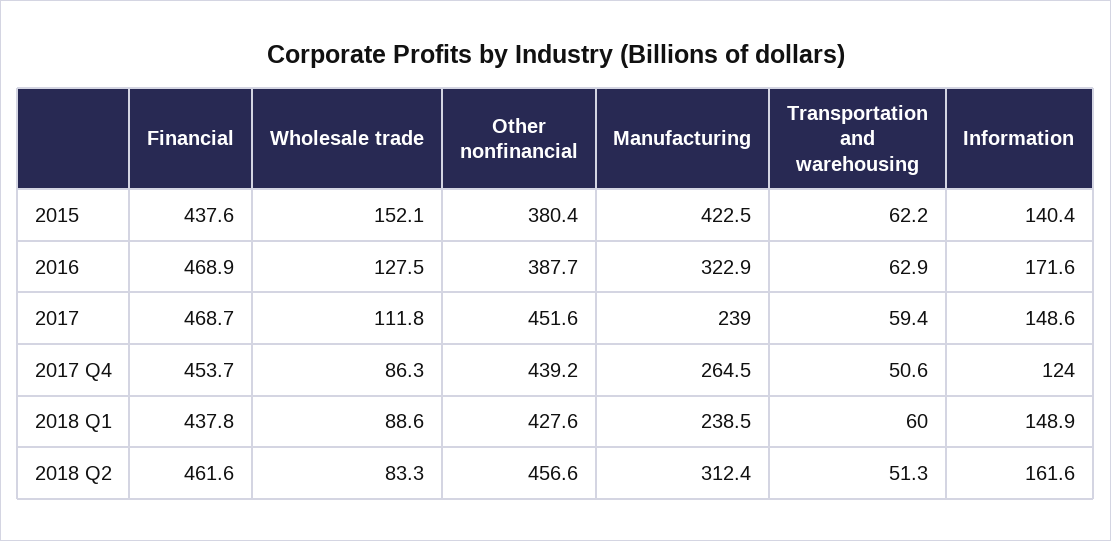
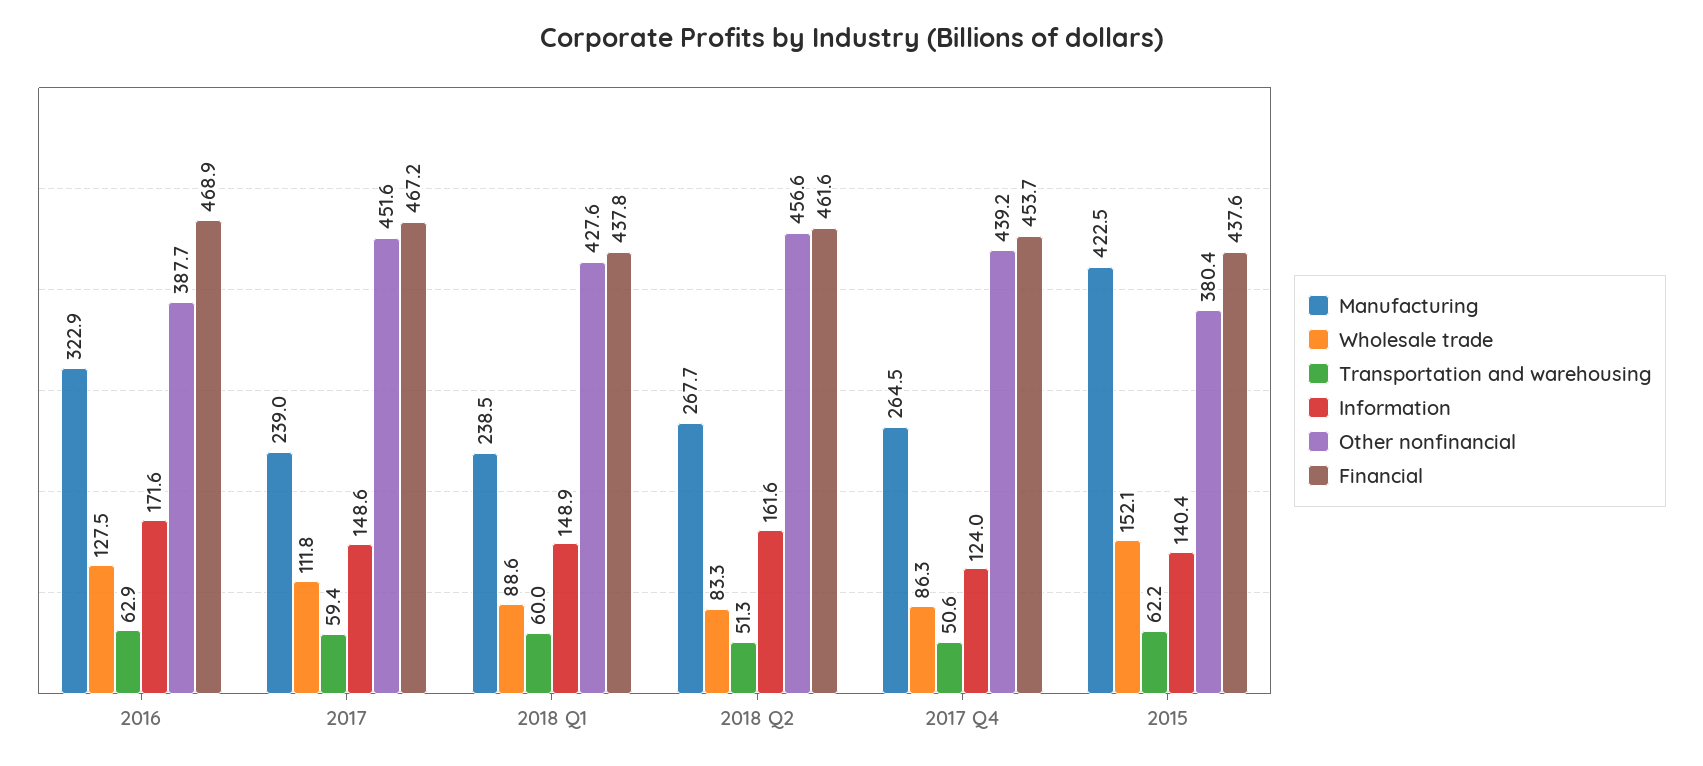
Financial, 2017: 468.7 -> 467.2
Manufacturing, 2018 Q2: 312.4 -> 267.7

